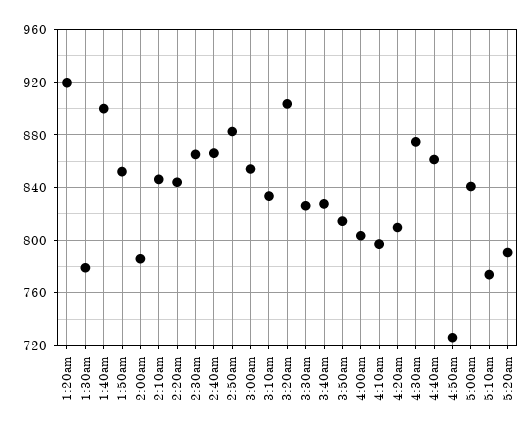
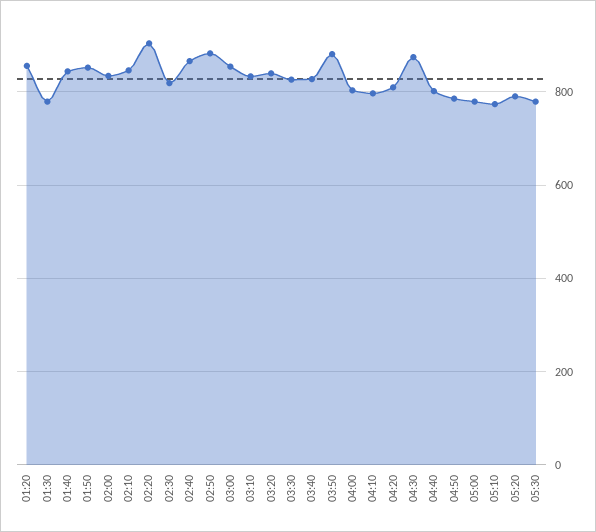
1:20am: 920 -> 860
1:40am: 900 -> 840
2:00am: 785 -> 840
2:20am: 845 -> 900
2:30am: 865 -> 820
3:20am: 905 -> 840
3:50am: 815 -> 880
4:40am: 860 -> 800
4:50am: 725 -> 780
5:00am: 840 -> 780
05:30: none -> 780

